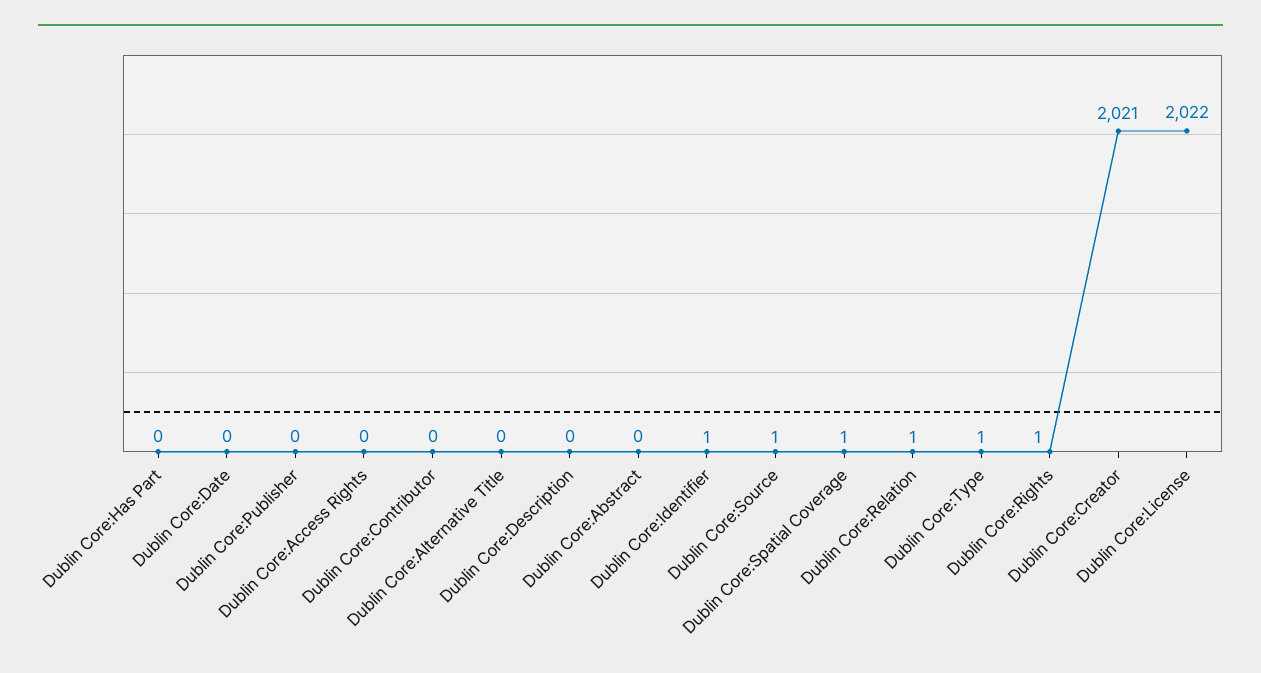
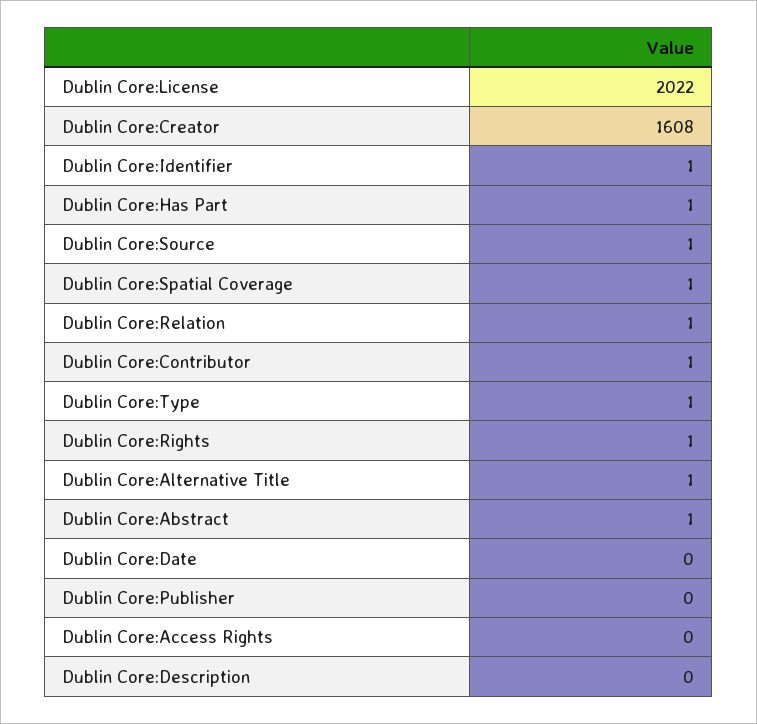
Dublin Core:Has Part: 0 -> 1
Dublin Core:Contributor: 0 -> 1
Dublin Core:Alternative Title: 0 -> 1
Dublin Core:Abstract: 0 -> 1
Dublin Core:Creator: 2021 -> 1608

